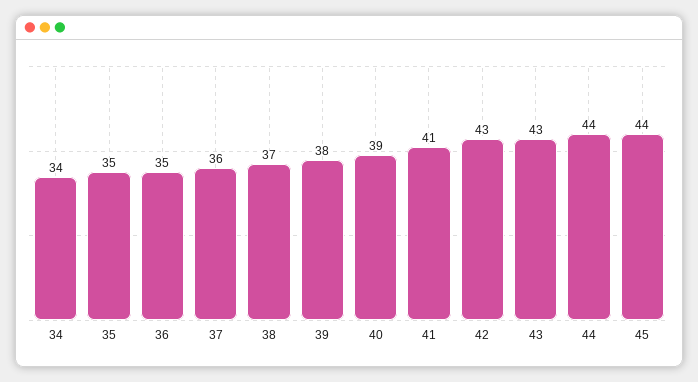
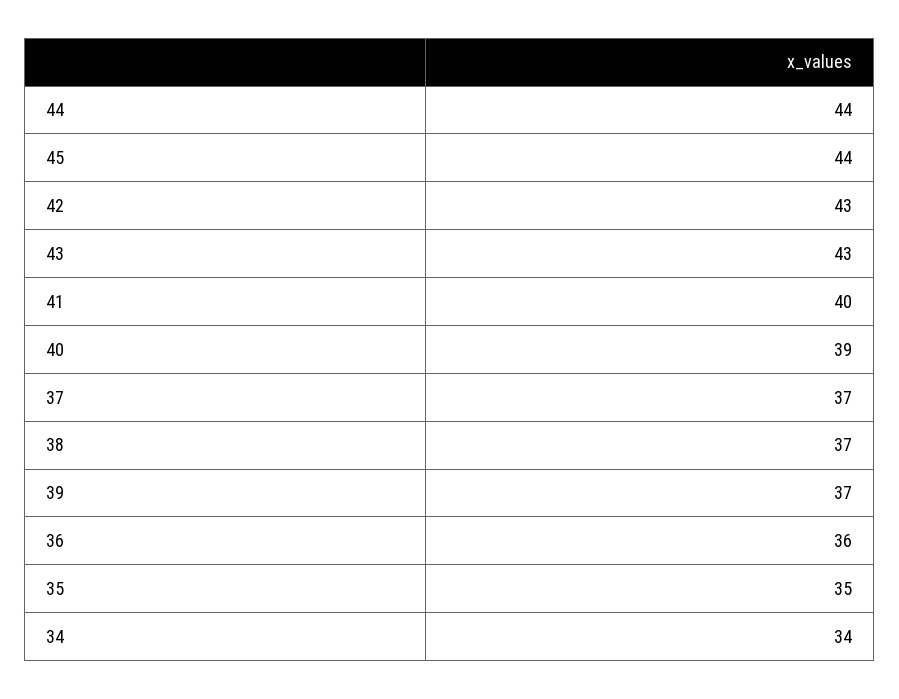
36: 35 -> 36
37: 36 -> 37
39: 38 -> 37
41: 41 -> 40

